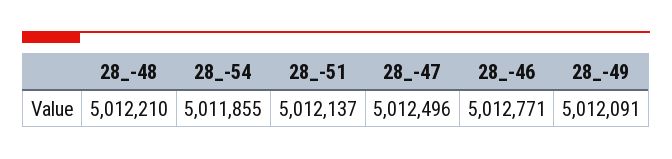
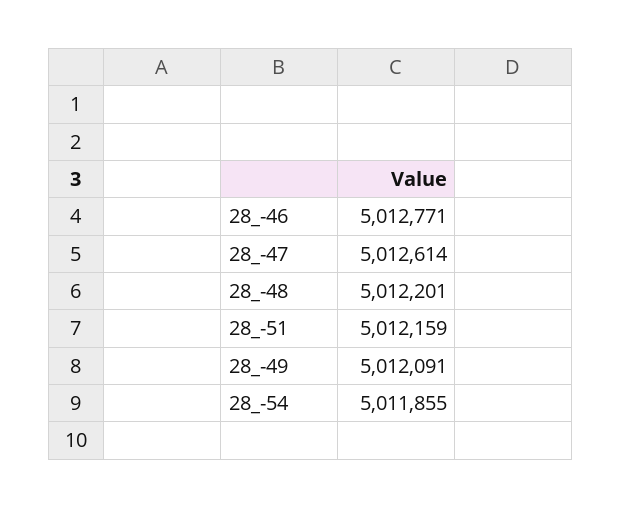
28_-48: 5012210 -> 5012201
28_-51: 5012137 -> 5012159
28_-47: 5012496 -> 5012614

